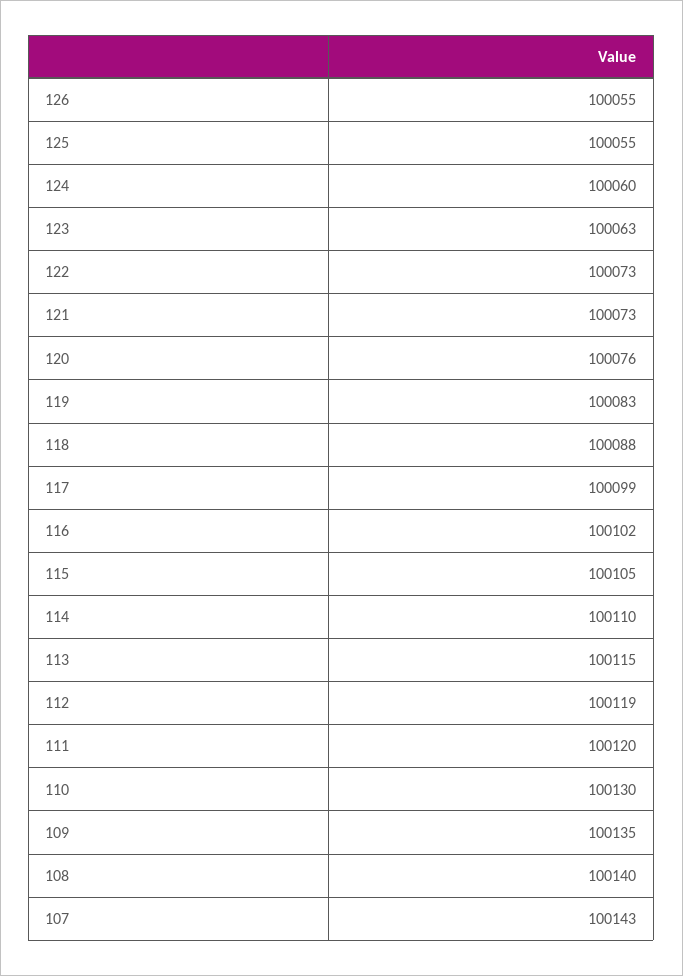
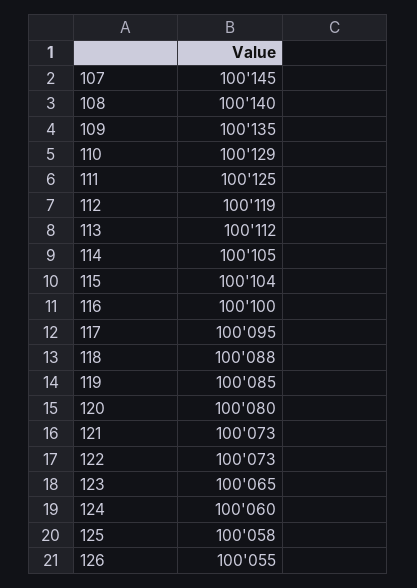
125: 100055 -> 100058
123: 100063 -> 100065
120: 100076 -> 100080
119: 100083 -> 100085
117: 100099 -> 100095
116: 100102 -> 100100
115: 100105 -> 100104
114: 100110 -> 100105
113: 100115 -> 100112
111: 100120 -> 100125
110: 100130 -> 100129
107: 100143 -> 100145

